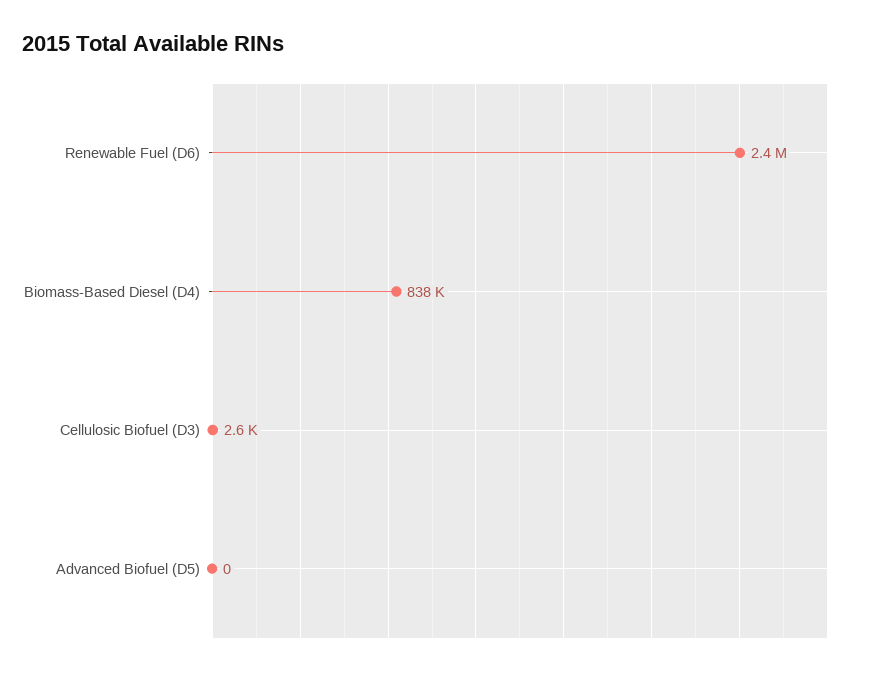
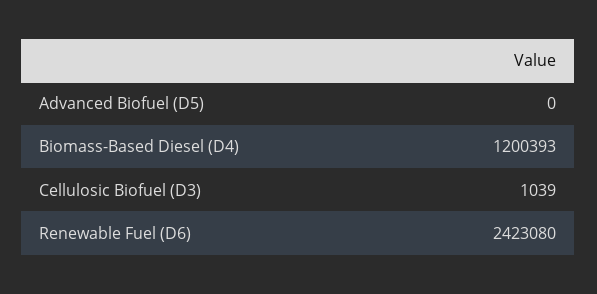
Biomass-Based Diesel (D4): 838000 -> 1200393
Cellulosic Biofuel (D3): 2600 -> 1039

